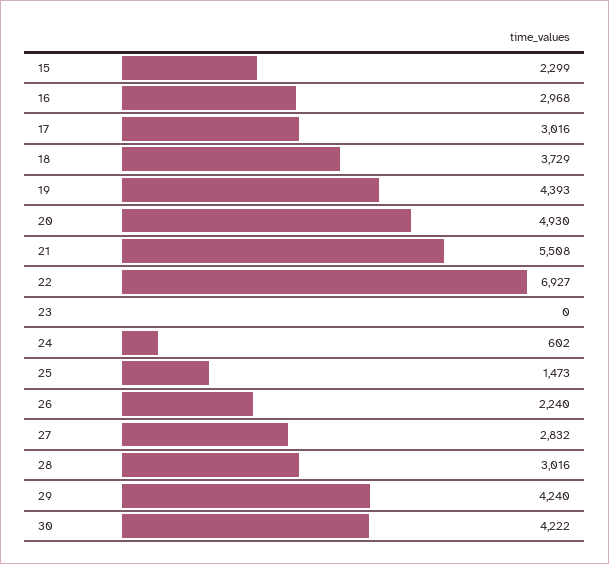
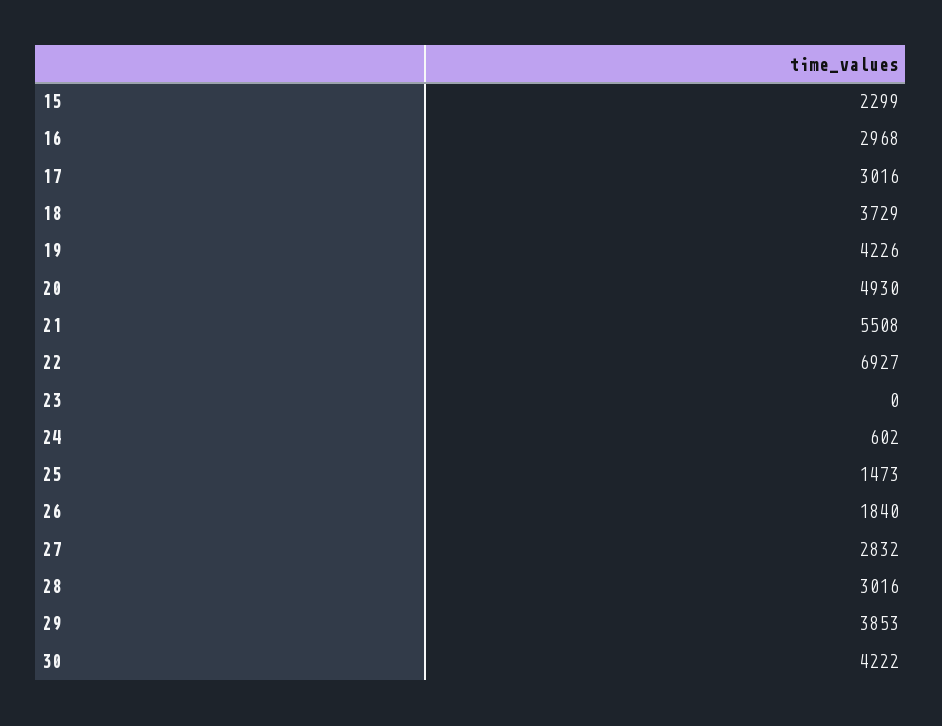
19: 4393 -> 4226
26: 2240 -> 1840
29: 4240 -> 3853

